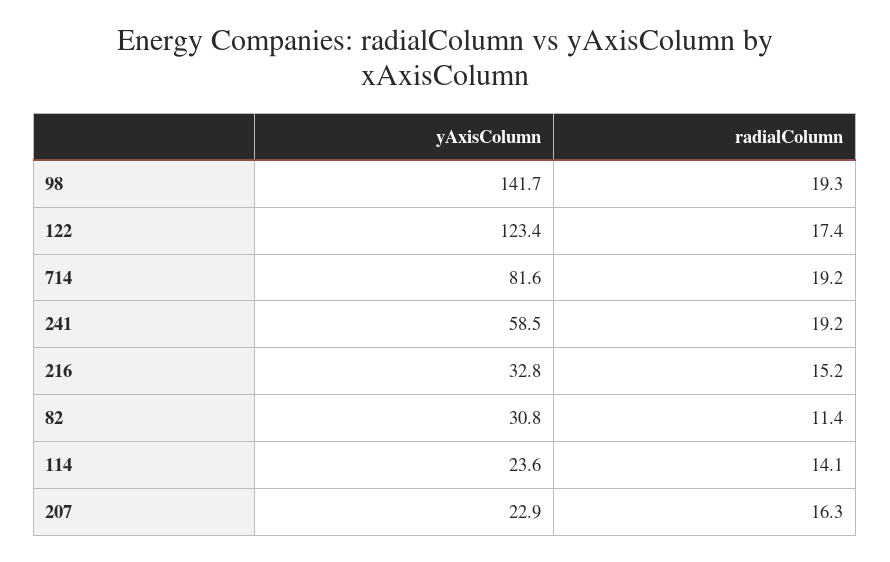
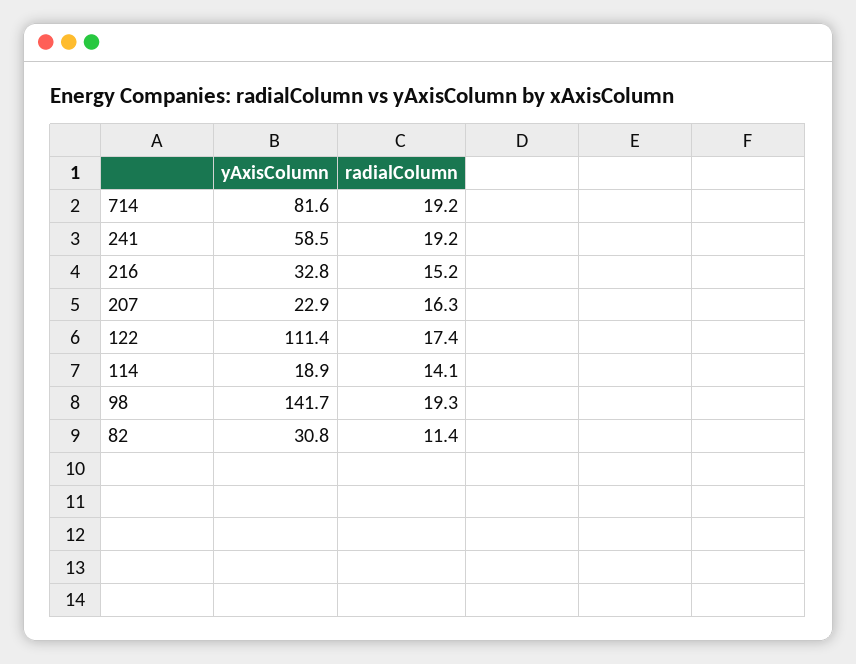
yAxisColumn, 122: 123.4 -> 111.4
yAxisColumn, 114: 23.6 -> 18.9

